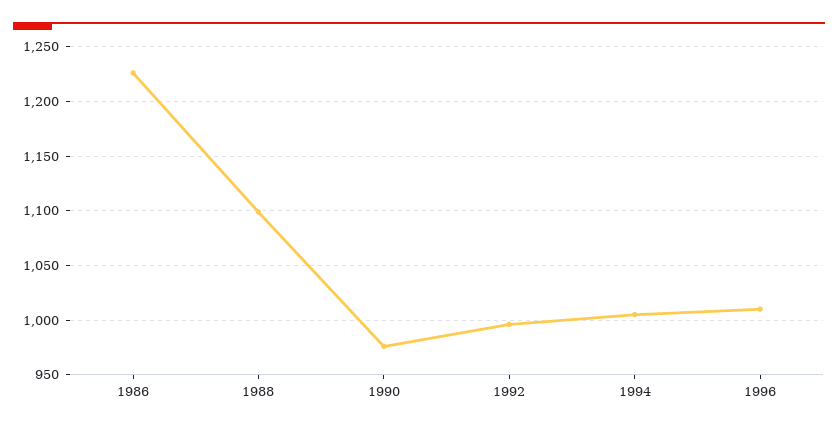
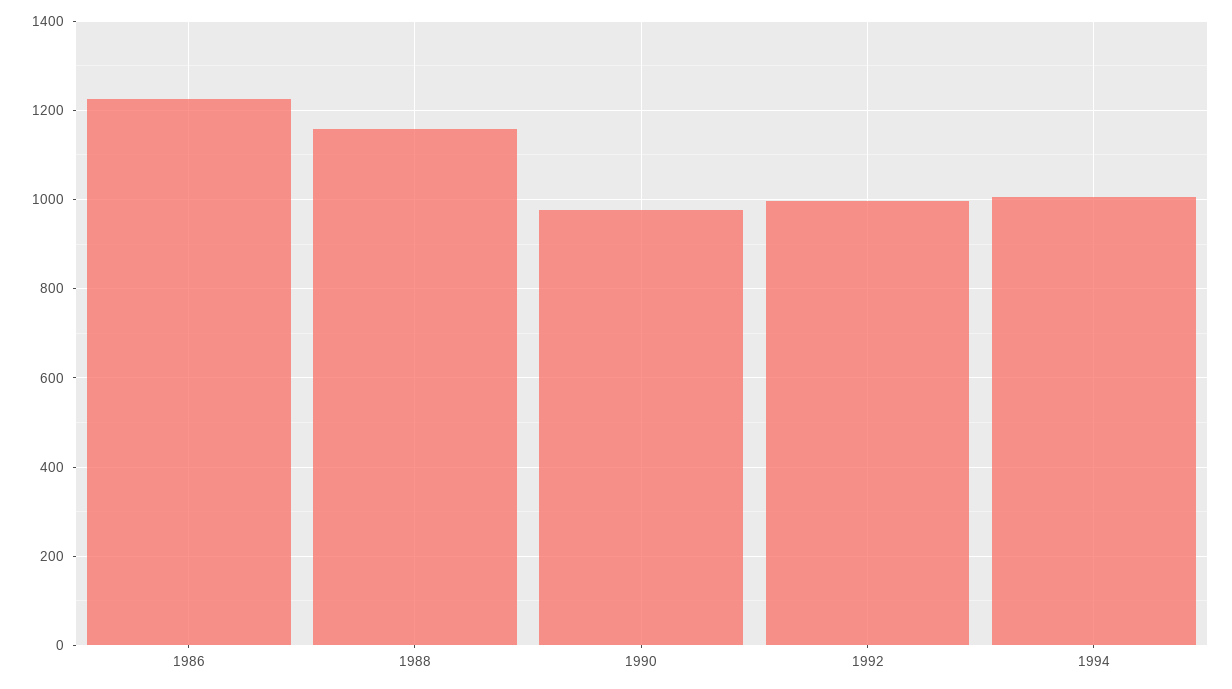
1988: 1100 -> 1160
1996: 1010 -> none

